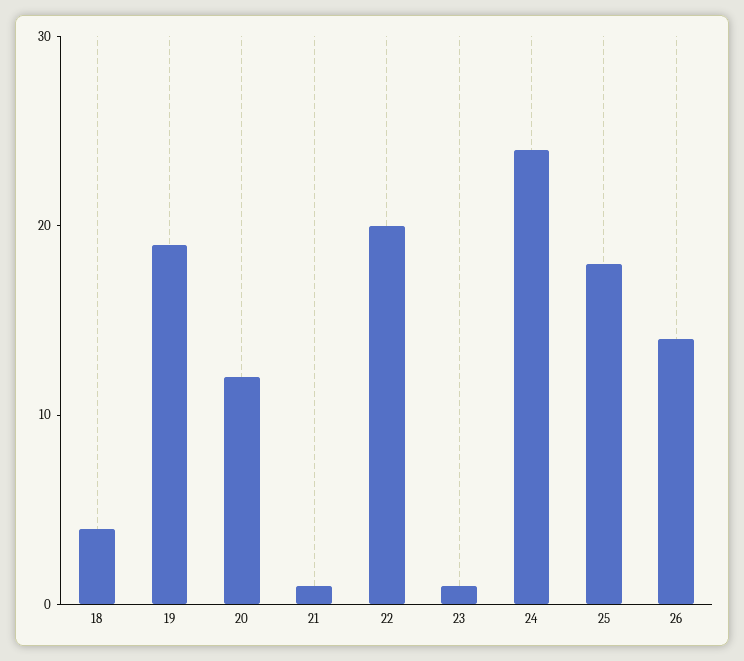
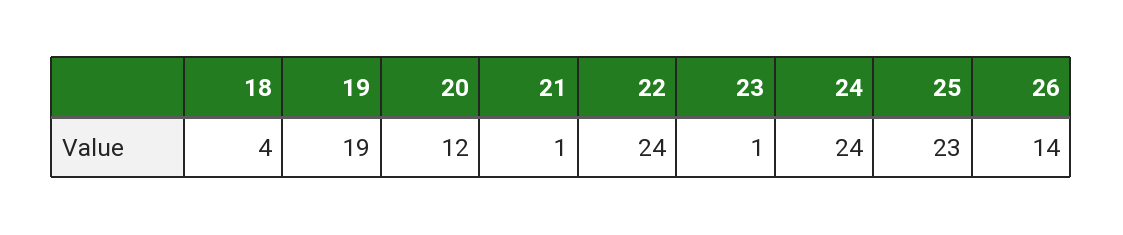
22: 20 -> 24
25: 18 -> 23

